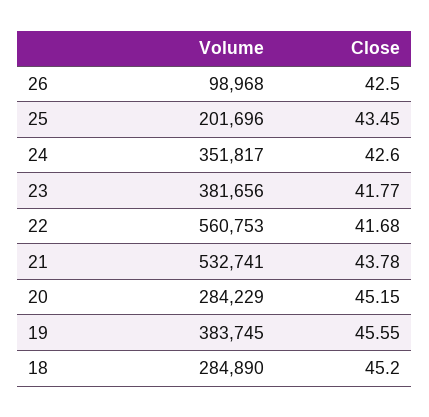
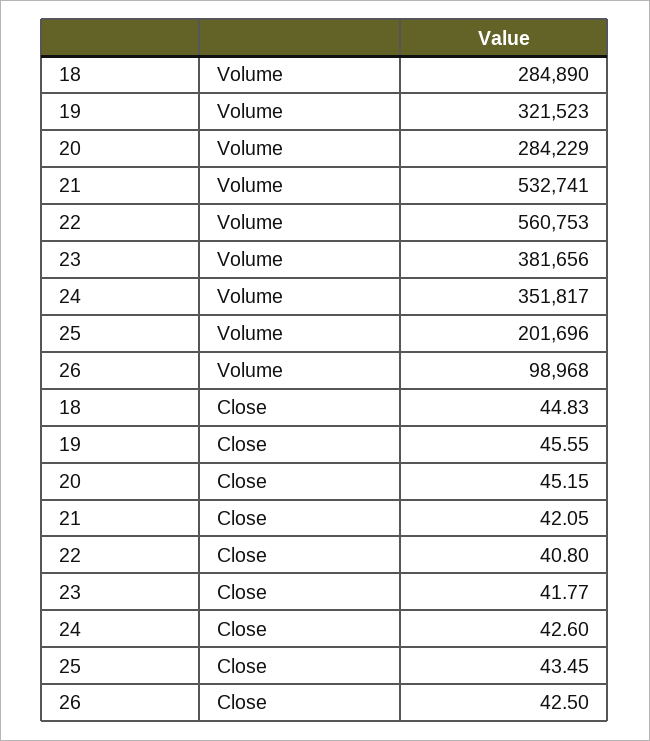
Close, 22: 41.68 -> 40.8
Close, 21: 43.78 -> 42.05
Volume, 19: 383745 -> 321523
Close, 18: 45.2 -> 44.83

